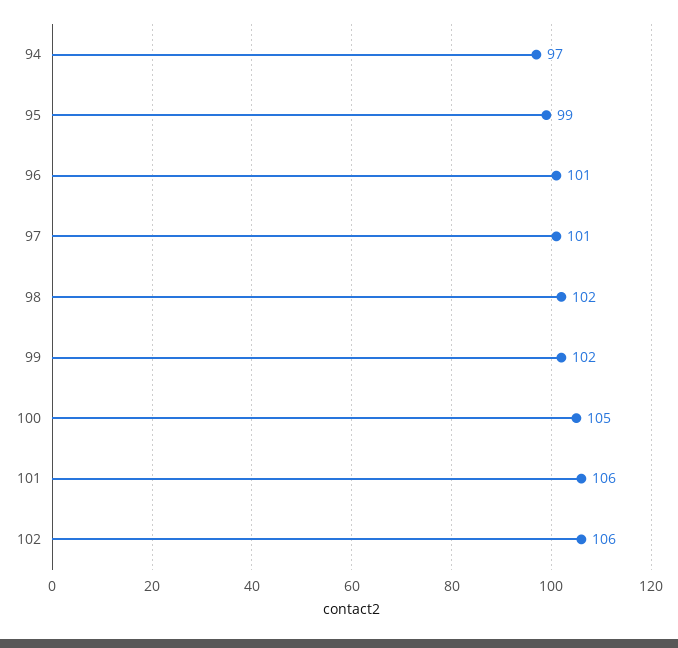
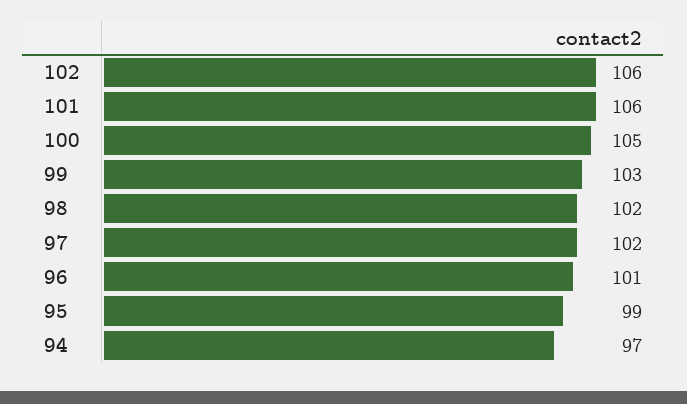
97: 101 -> 102
99: 102 -> 103

